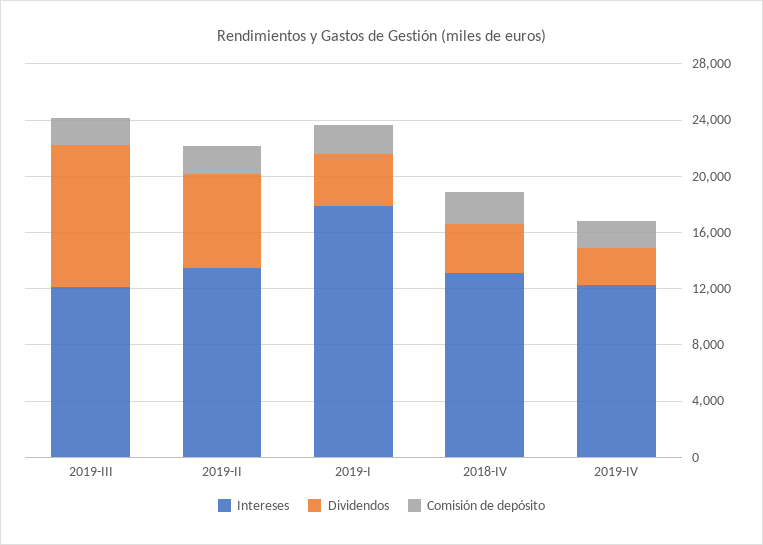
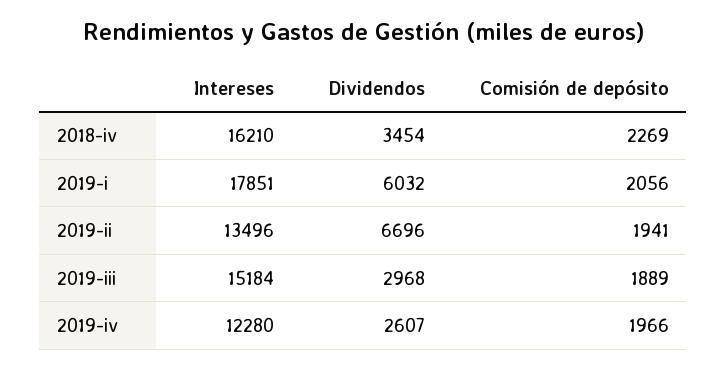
Intereses, 2019-III: 12000 -> 15184
Dividendos, 2019-III: 10000 -> 2968
Dividendos, 2019-I: 4000 -> 6032
Intereses, 2018-IV: 13000 -> 16210

